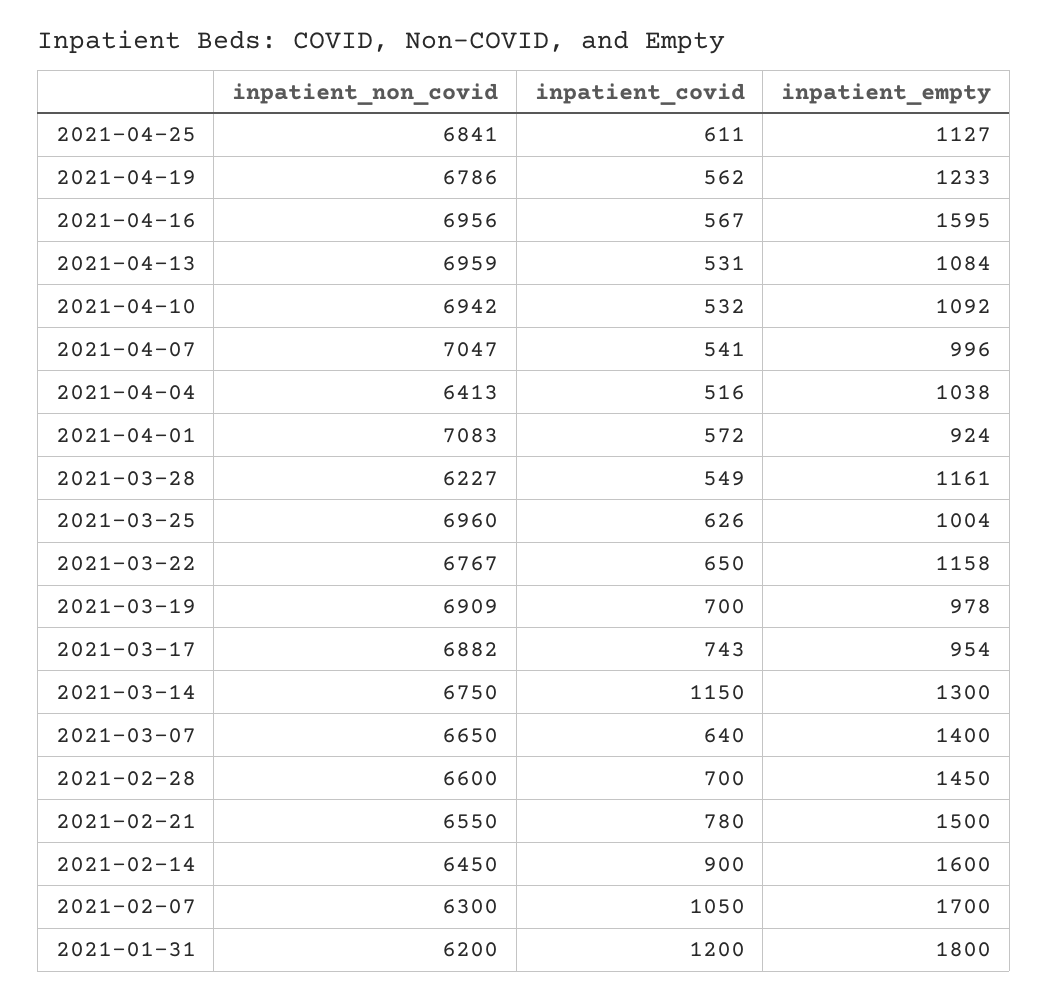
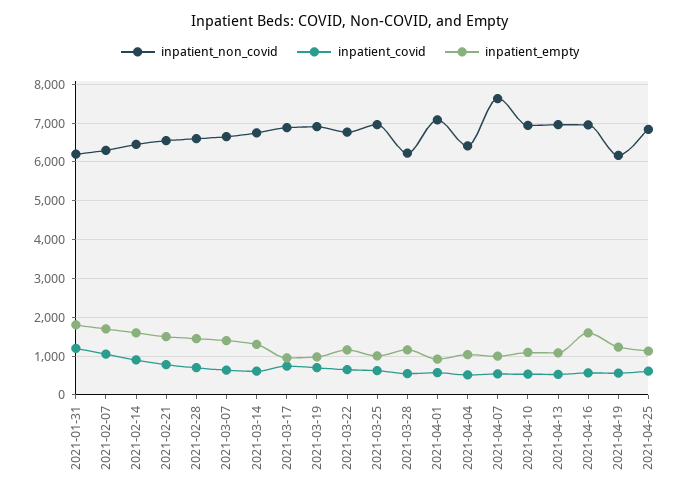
inpatient_non_covid, 2021-04-19: 6786 -> 6200
inpatient_non_covid, 2021-04-07: 7047 -> 7600
inpatient_covid, 2021-03-14: 1150 -> 600

